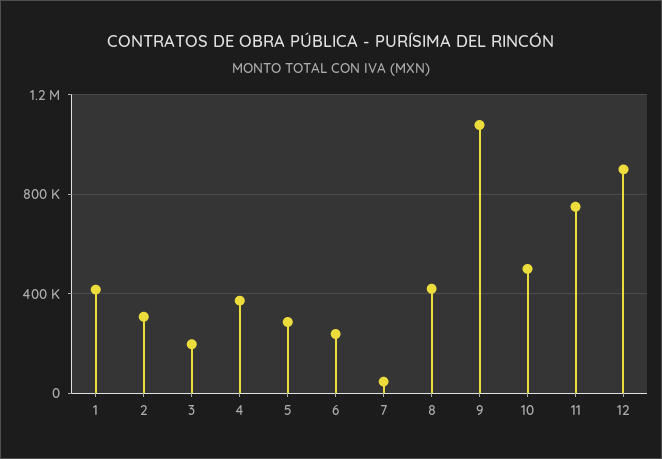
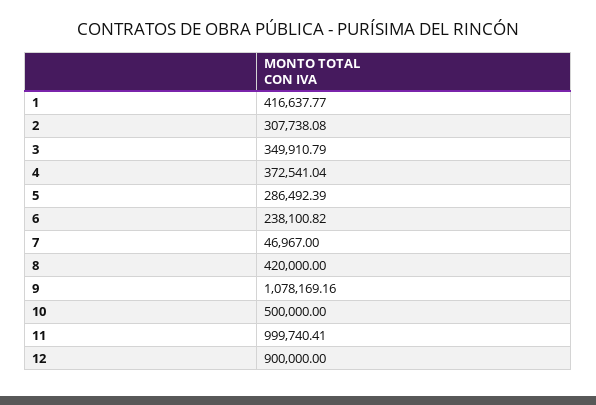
3: 200000 -> 349910.79
11: 750000 -> 999740.41

